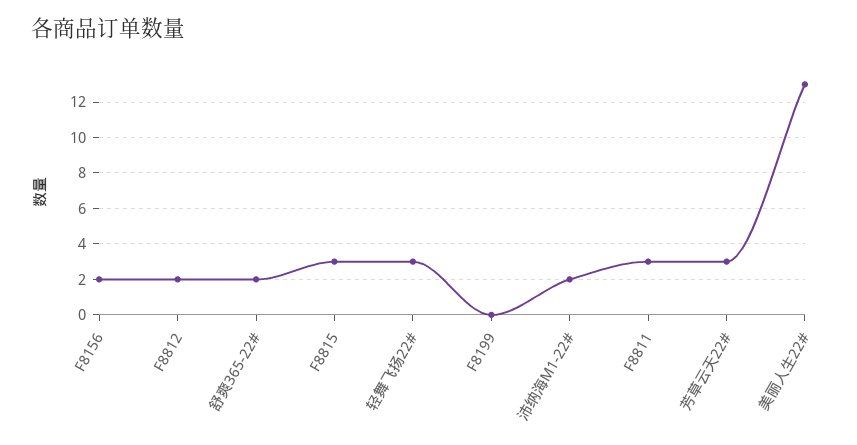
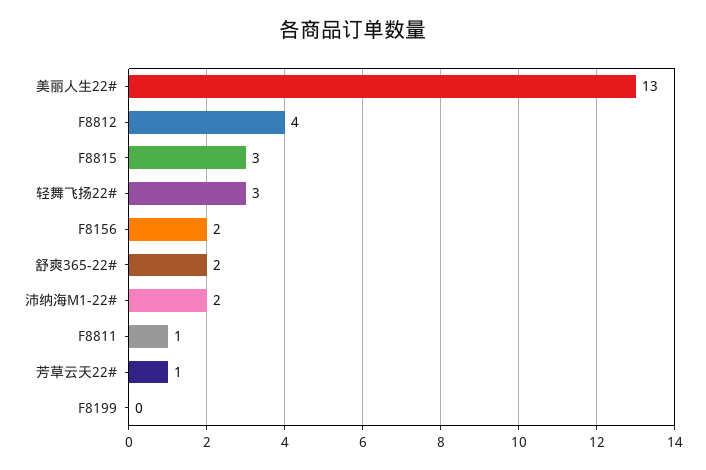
F8812: 2 -> 4
F8811: 3 -> 1
芳草云天22#: 3 -> 1

